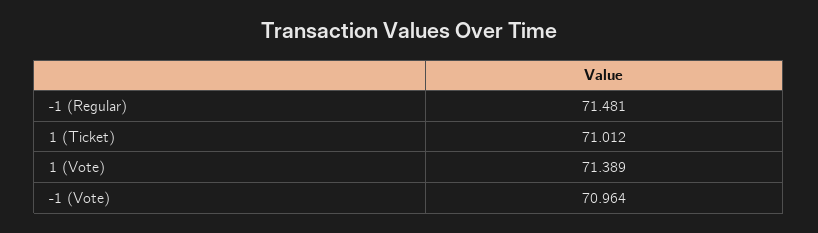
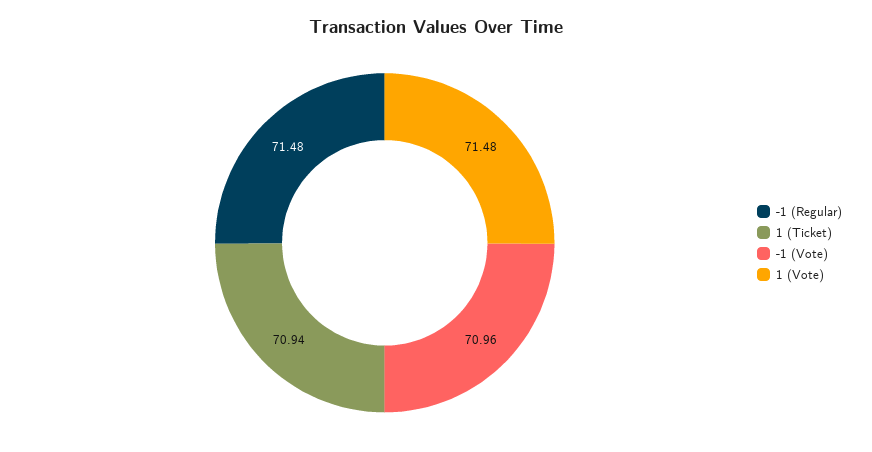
1 (Ticket): 71.012 -> 70.94
1 (Vote): 71.389 -> 71.48

